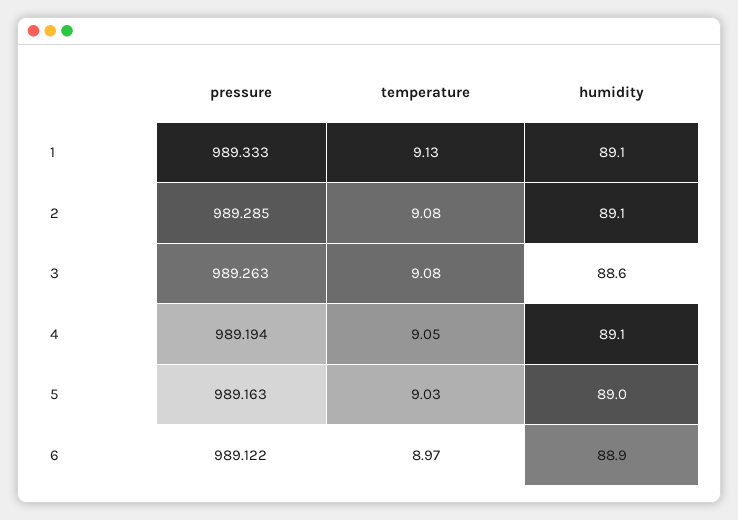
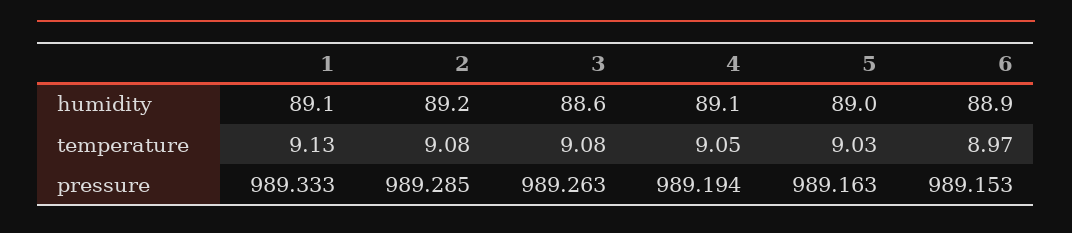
humidity, 2: 89.1 -> 89.2
pressure, 6: 989.122 -> 989.153

